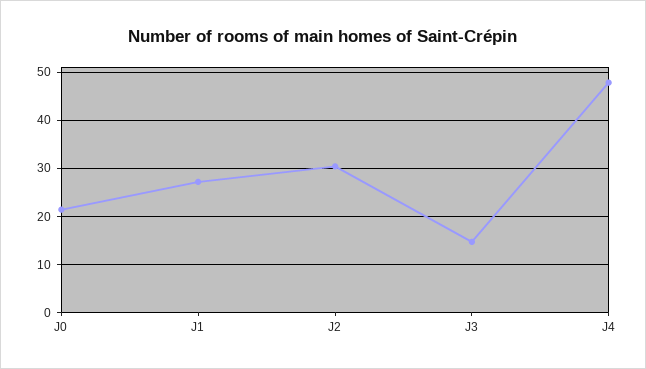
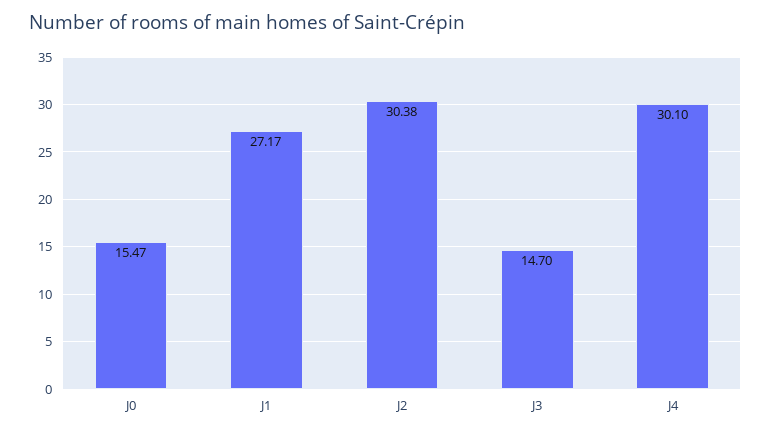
J0: 22 -> 15.47
J4: 48 -> 30.1

